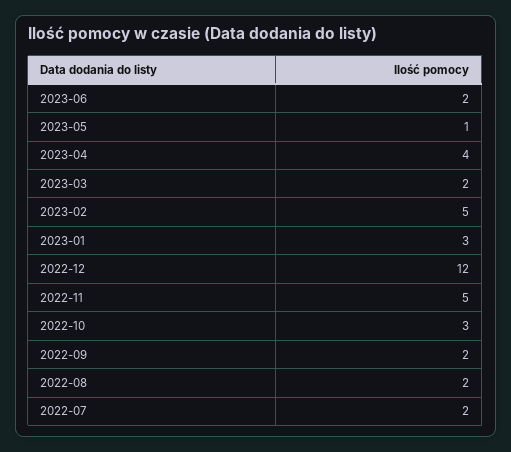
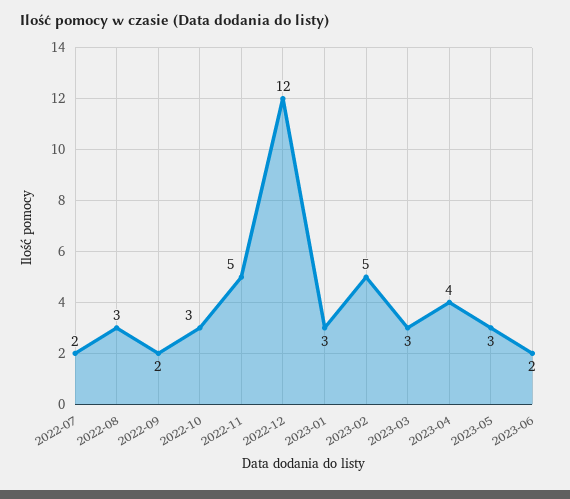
2023-05: 1 -> 3
2023-03: 2 -> 3
2022-08: 2 -> 3

